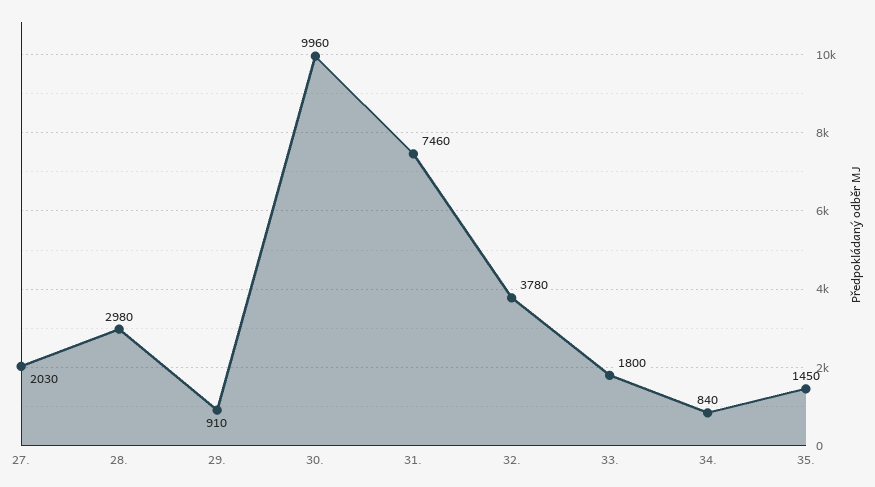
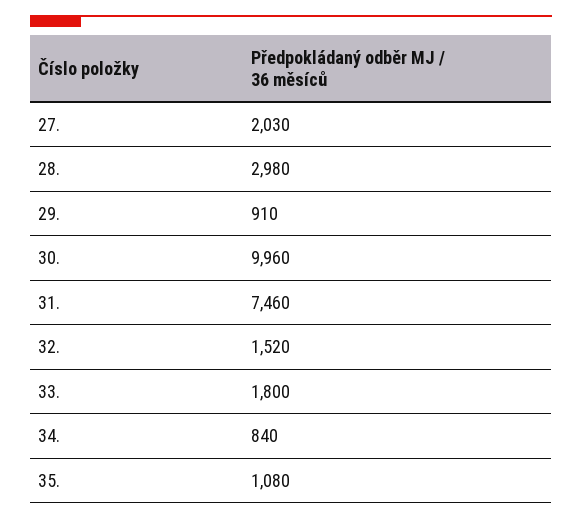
32.: 3780 -> 1520
35.: 1450 -> 1080

